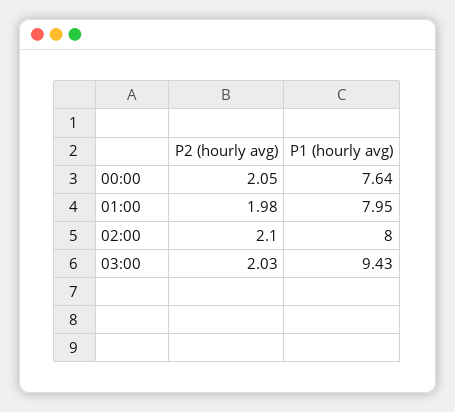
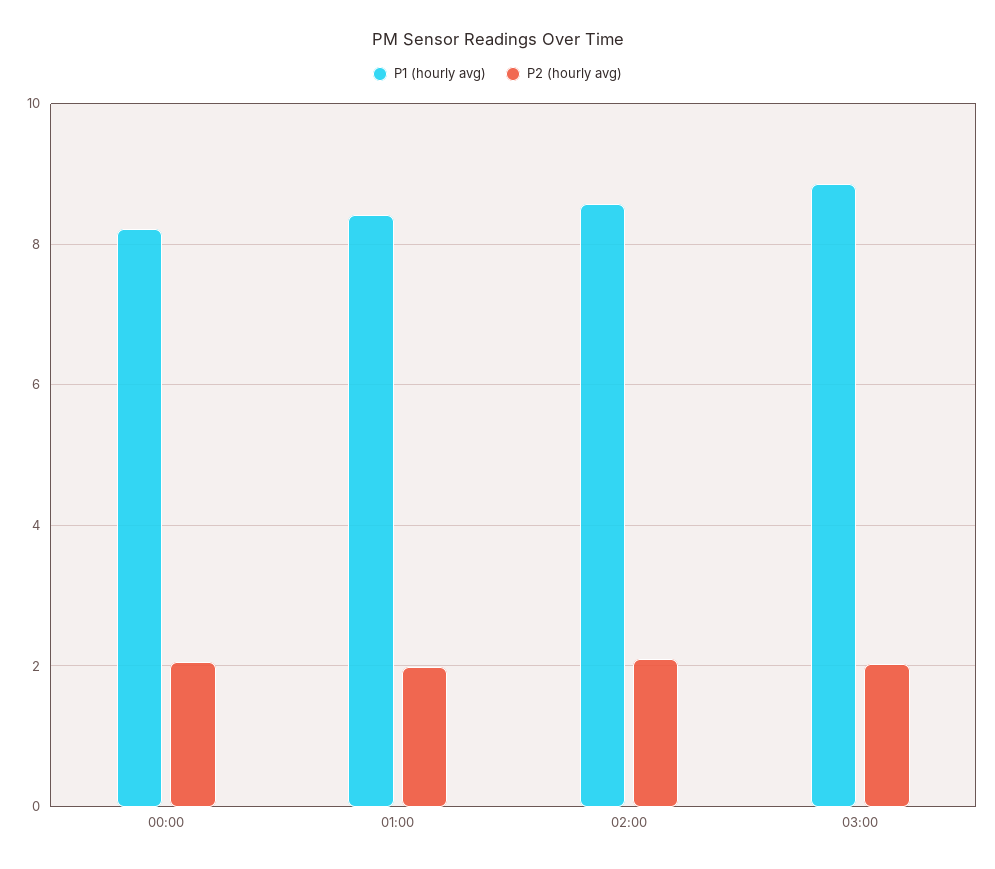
P1 (hourly avg), 00:00: 7.64 -> 8.2
P1 (hourly avg), 01:00: 7.95 -> 8.4
P1 (hourly avg), 02:00: 8 -> 8.6
P1 (hourly avg), 03:00: 9.43 -> 8.8

